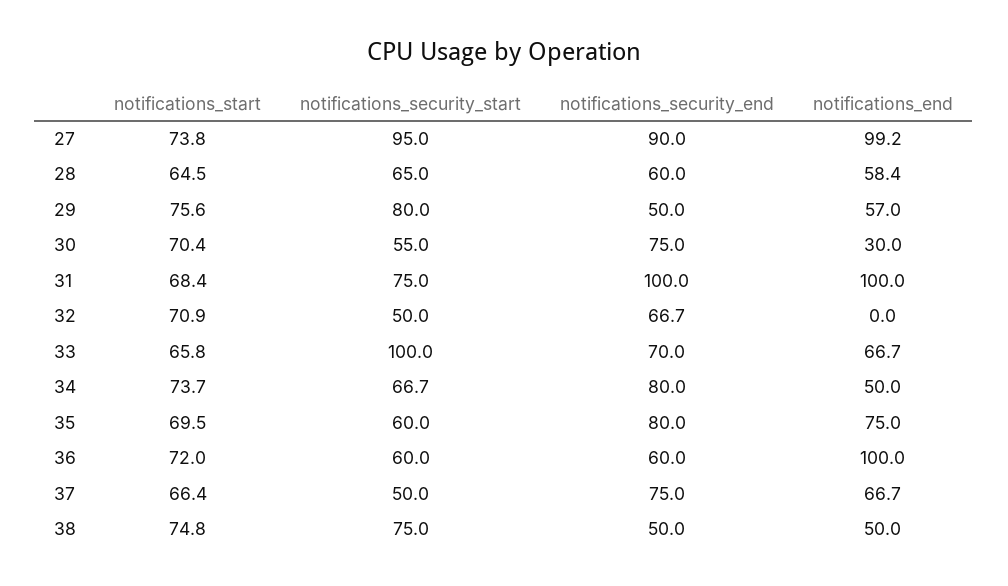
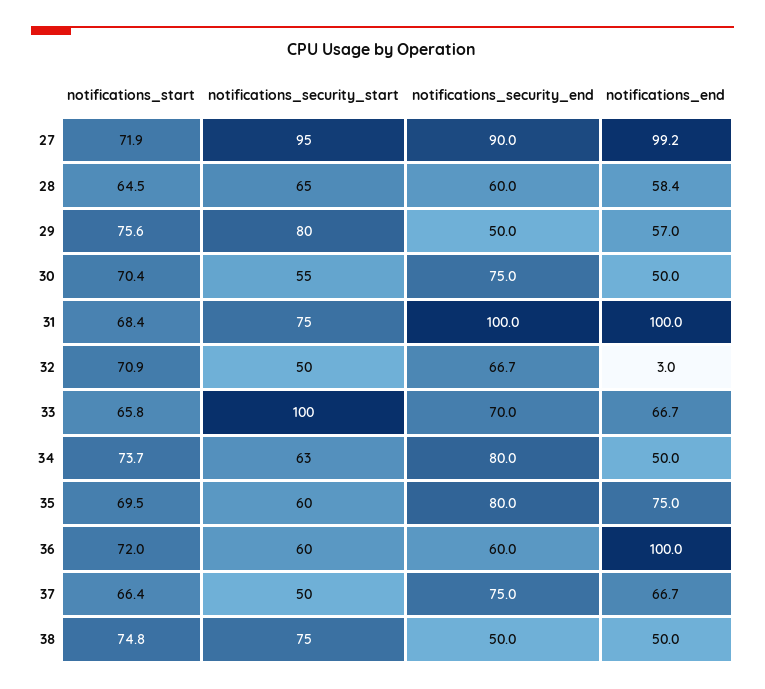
notifications_start, 27: 73.8 -> 71.9
notifications_end, 30: 30 -> 50
notifications_end, 32: 0 -> 3
notifications_security_start, 34: 66.7 -> 63

